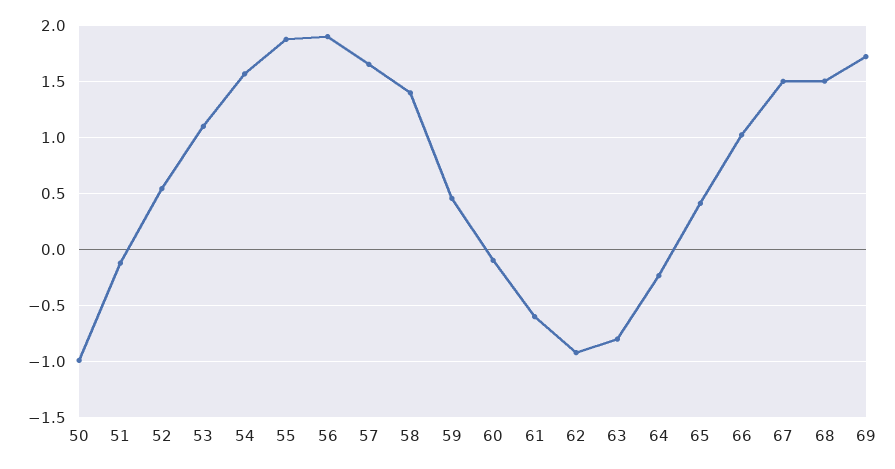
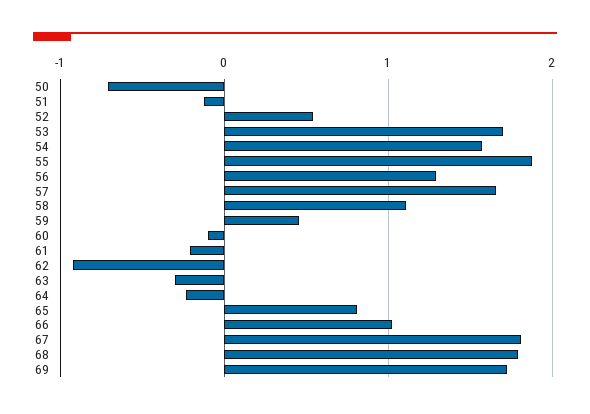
50: -1 -> -0.7
53: 1.1 -> 1.7
56: 1.9 -> 1.3
58: 1.4 -> 1.1
61: -0.6 -> -0.2
63: -0.8 -> -0.3
65: 0.4 -> 0.8
67: 1.5 -> 1.8
68: 1.5 -> 1.8

